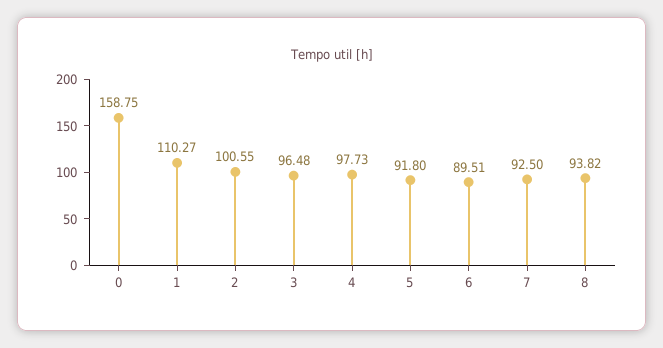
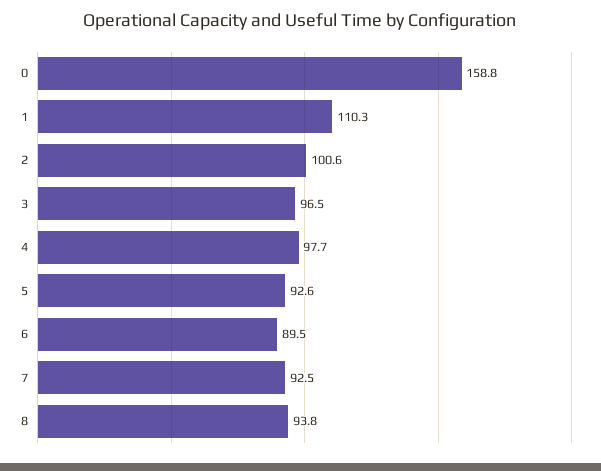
5: 91.8 -> 92.6

